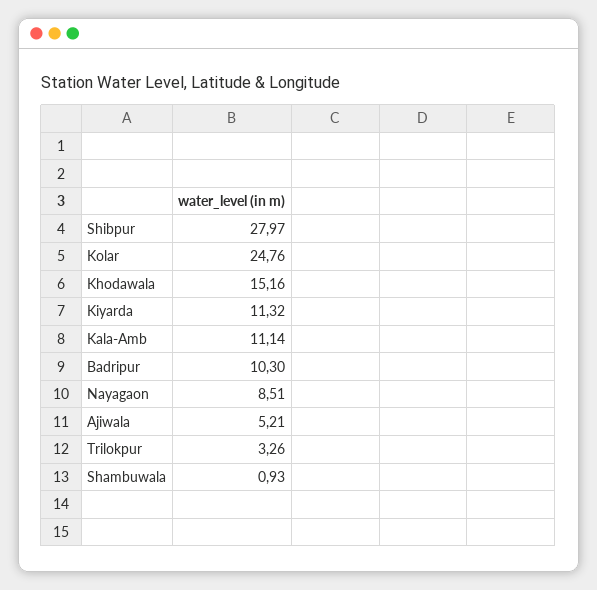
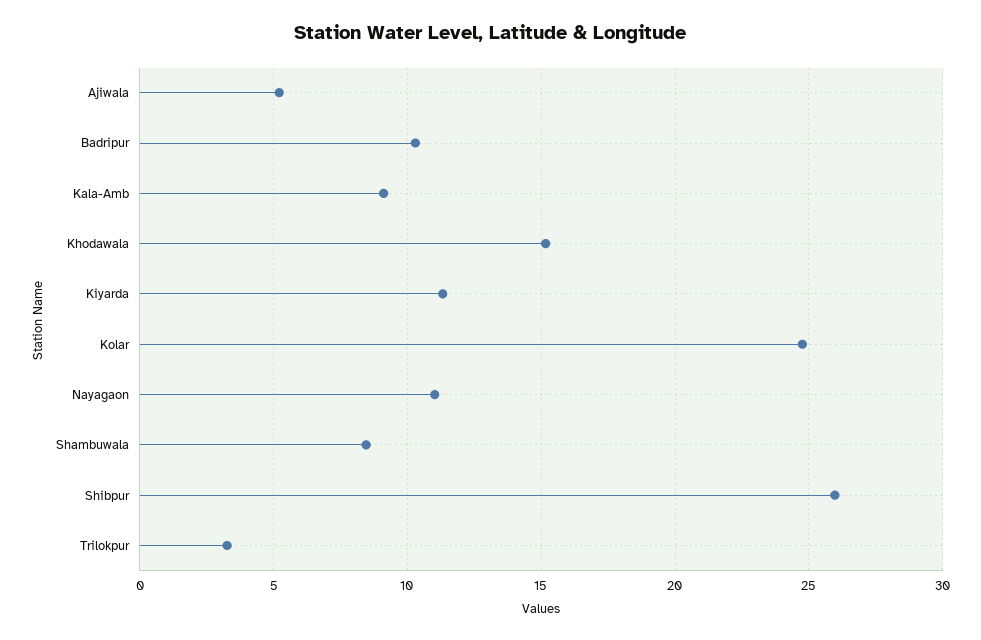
Shibpur: 27.97 -> 26
Kala-Amb: 11.14 -> 9
Nayagaon: 8.51 -> 11
Shambuwala: 0.93 -> 8.5

